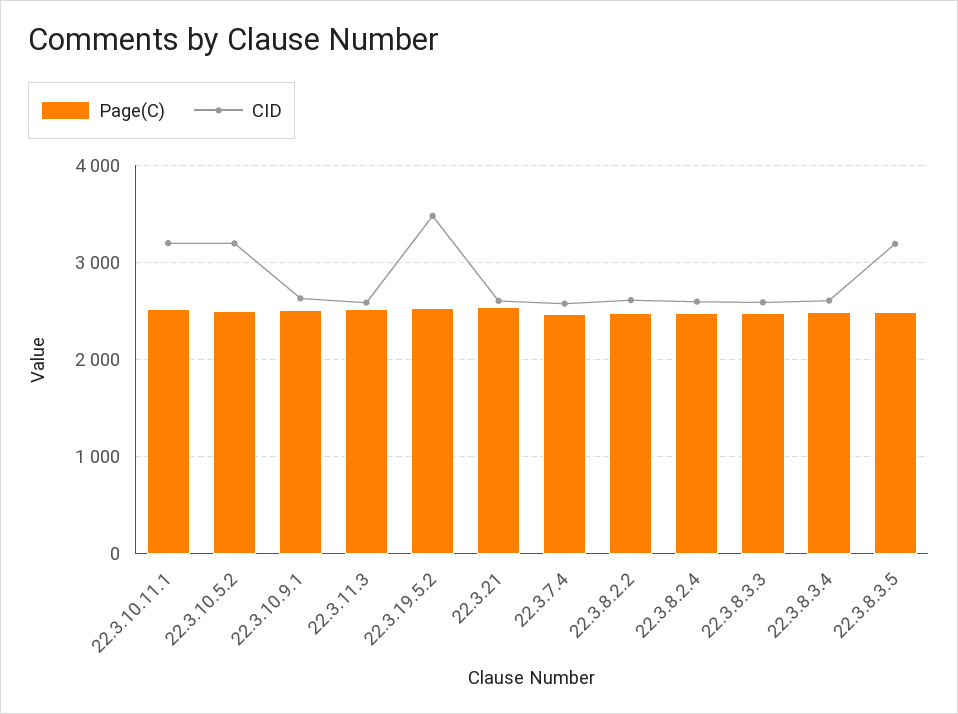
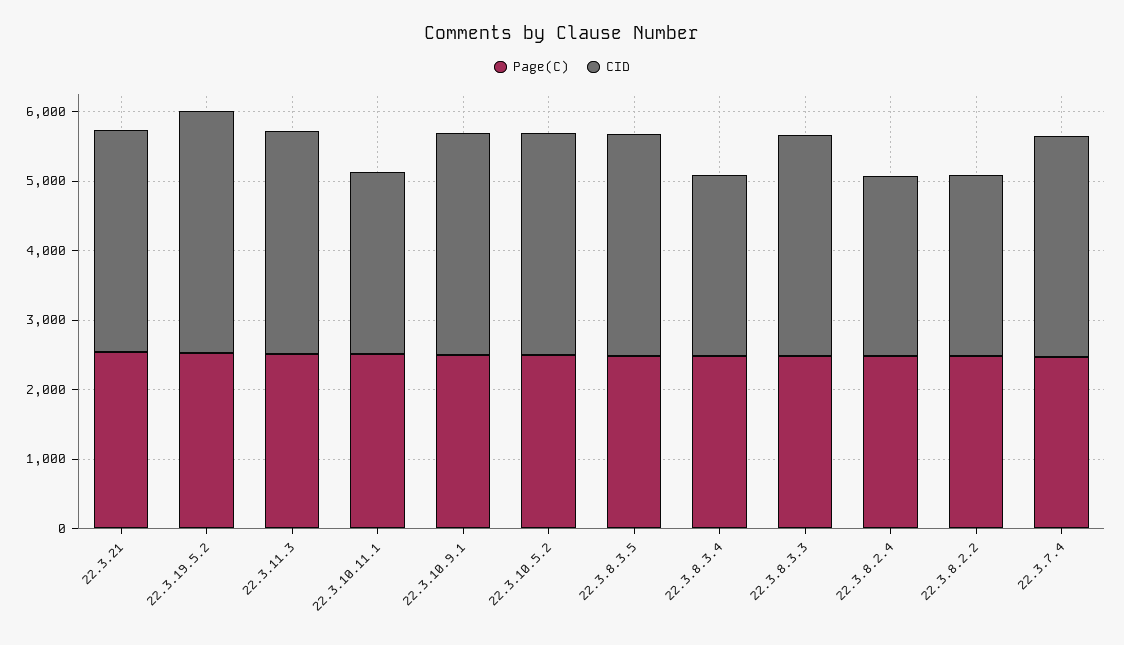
CID, 22.3.10.11.1: 3200 -> 2600
CID, 22.3.10.9.1: 2600 -> 3200
CID, 22.3.11.3: 2600 -> 3200
CID, 22.3.21: 2600 -> 3200
CID, 22.3.7.4: 2600 -> 3200
CID, 22.3.8.3.3: 2600 -> 3200

